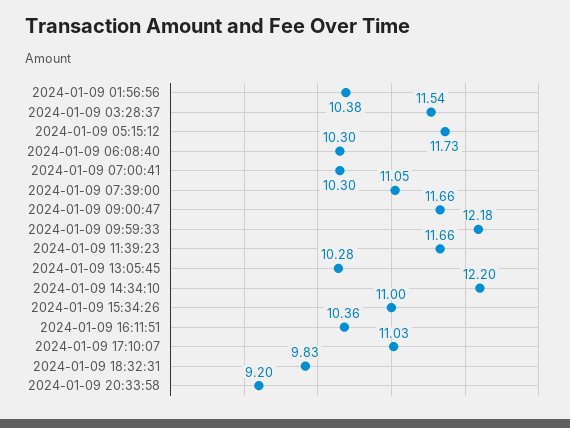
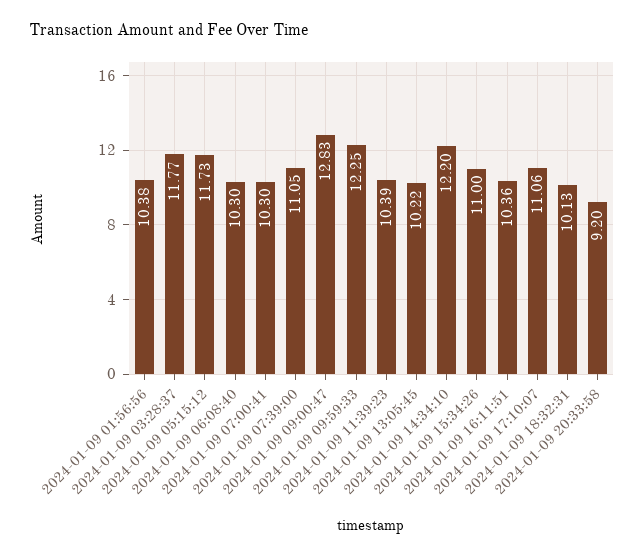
2024-01-09 03:28:37: 11.54 -> 11.77
2024-01-09 09:00:47: 11.66 -> 12.83
2024-01-09 09:59:33: 12.18 -> 12.25
2024-01-09 11:39:23: 11.66 -> 10.39
2024-01-09 13:05:45: 10.28 -> 10.22
2024-01-09 17:10:07: 11.03 -> 11.06
2024-01-09 18:32:31: 9.83 -> 10.13

